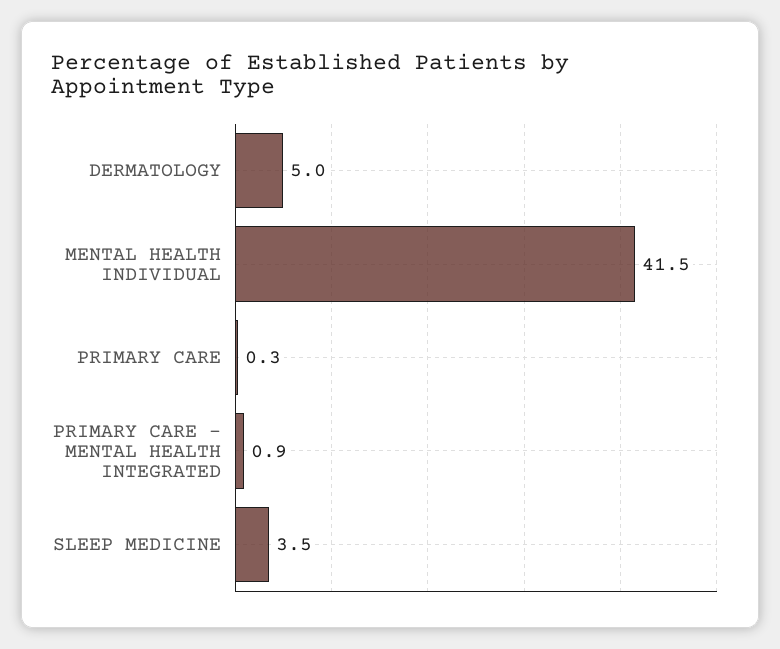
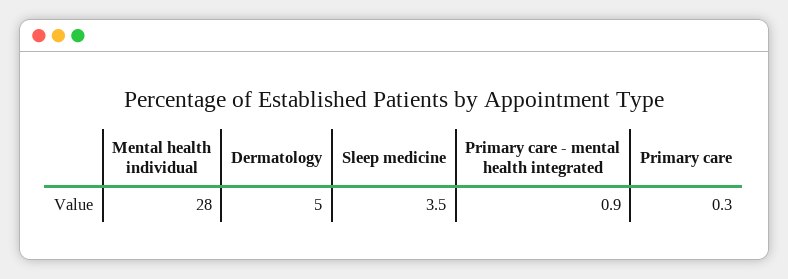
MENTAL HEALTH INDIVIDUAL: 41.5 -> 28

